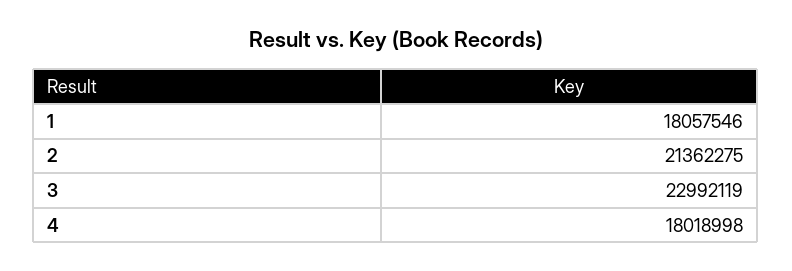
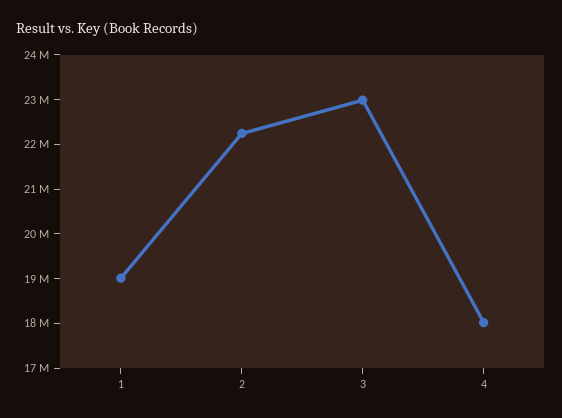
1: 18057546 -> 19000000
2: 21362275 -> 22200000

